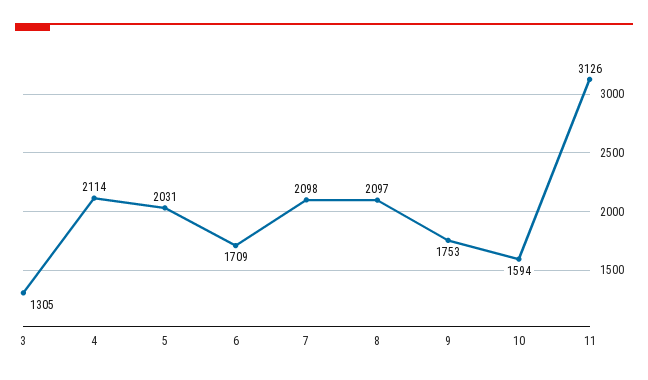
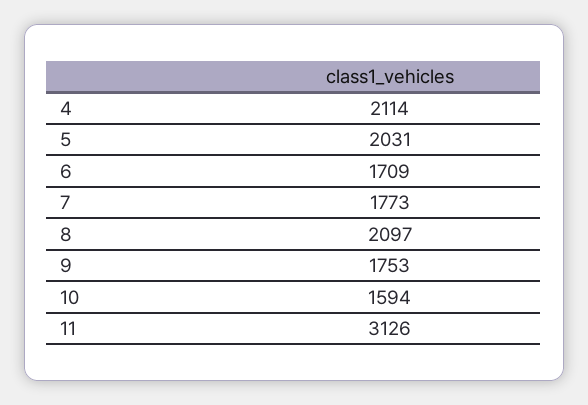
3: 1305 -> none
7: 2098 -> 1773

